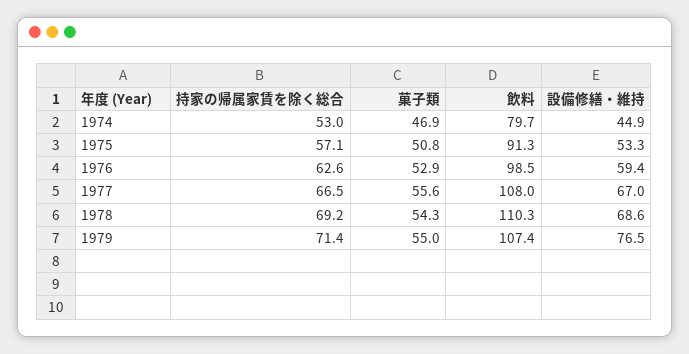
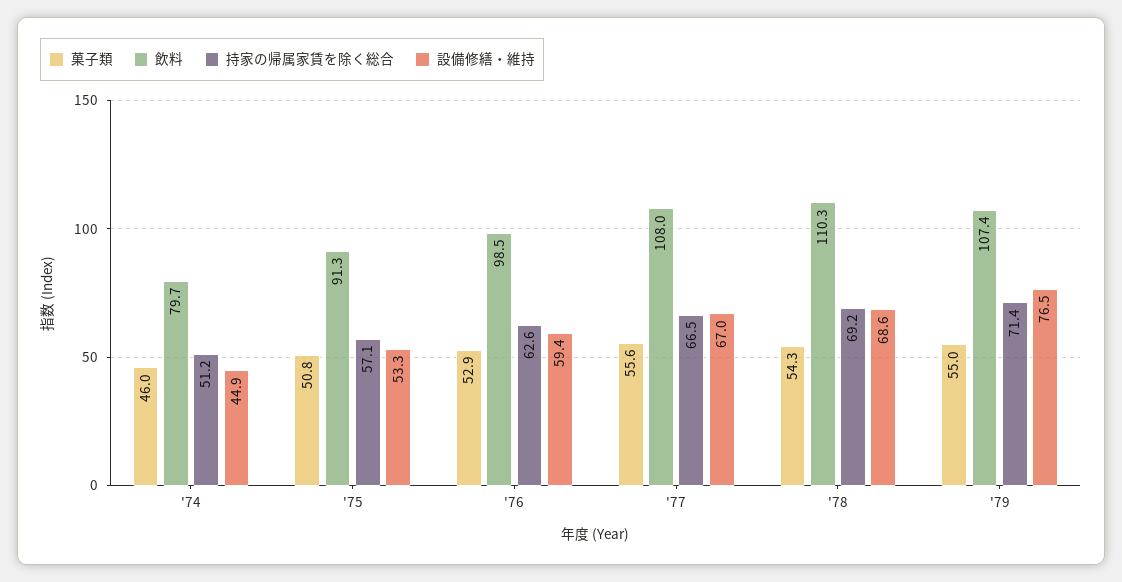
持家の帰属家賃を除く総合, 1974: 53 -> 51.2
菓子類, 1974: 46.9 -> 46

